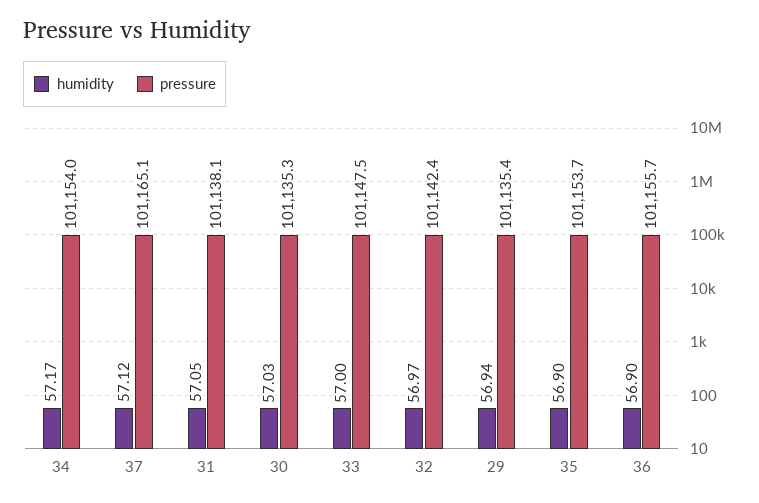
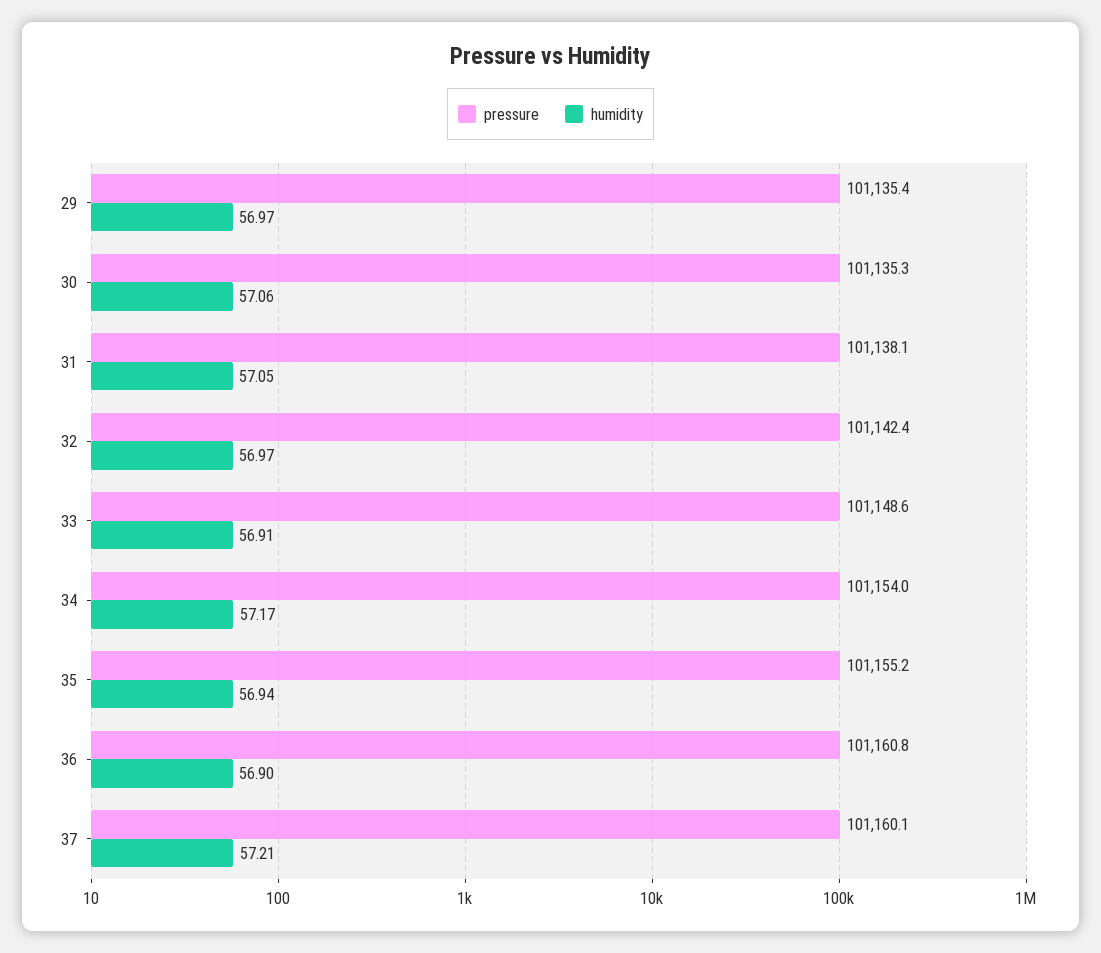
humidity, 37: 57.12 -> 57.21
pressure, 37: 101165.1 -> 101160.1
humidity, 30: 57.03 -> 57.06
humidity, 33: 57 -> 56.91
pressure, 33: 101147.5 -> 101148.6
humidity, 29: 56.94 -> 56.97
humidity, 35: 56.9 -> 56.94
pressure, 35: 101153.7 -> 101155.2
pressure, 36: 101155.7 -> 101160.8

